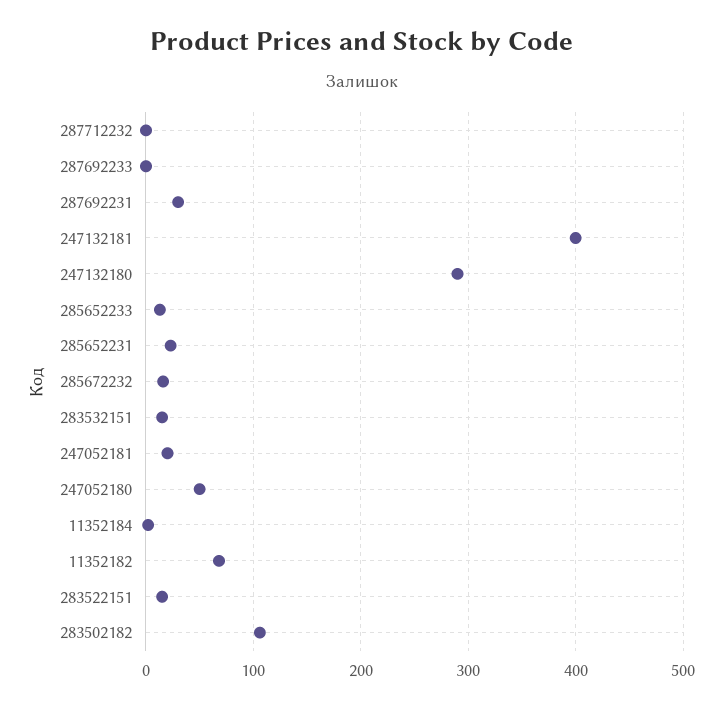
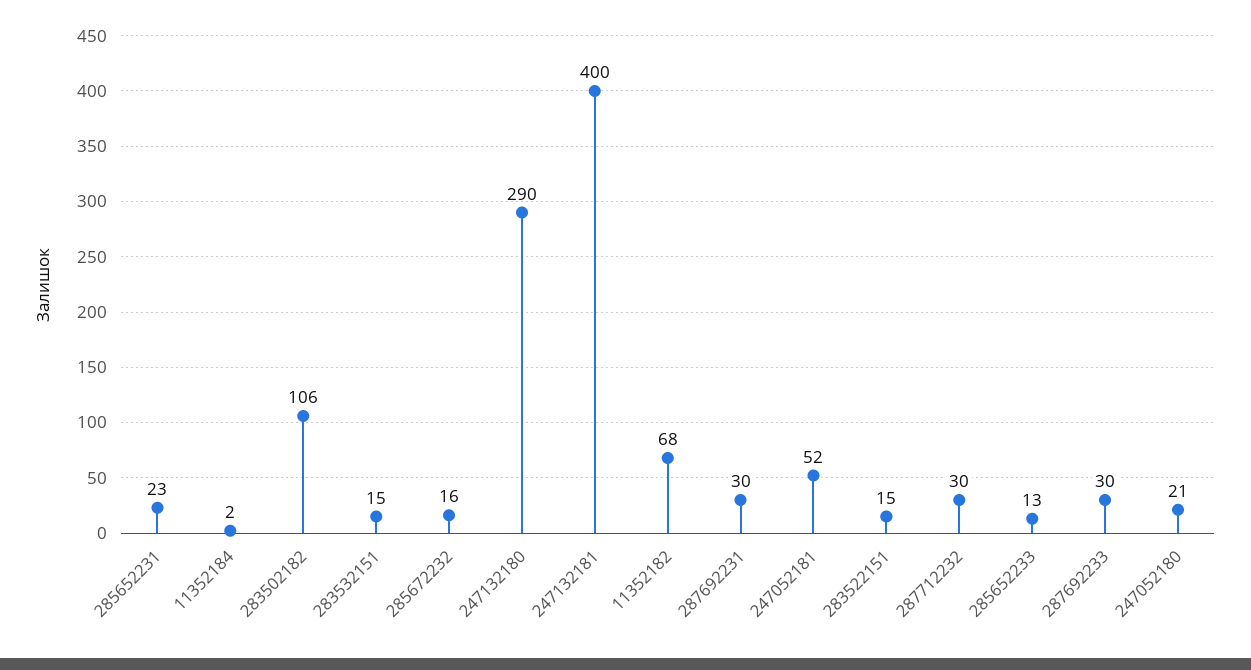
287712232: 0 -> 30
287692233: 0 -> 30
247052181: 20 -> 52
247052180: 50 -> 21

